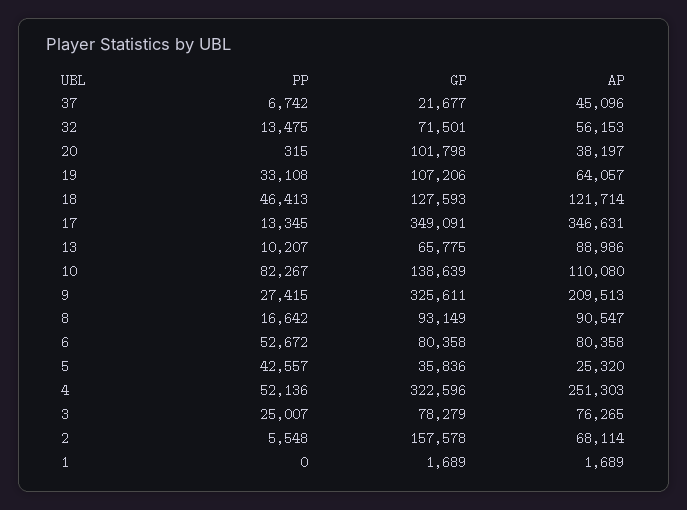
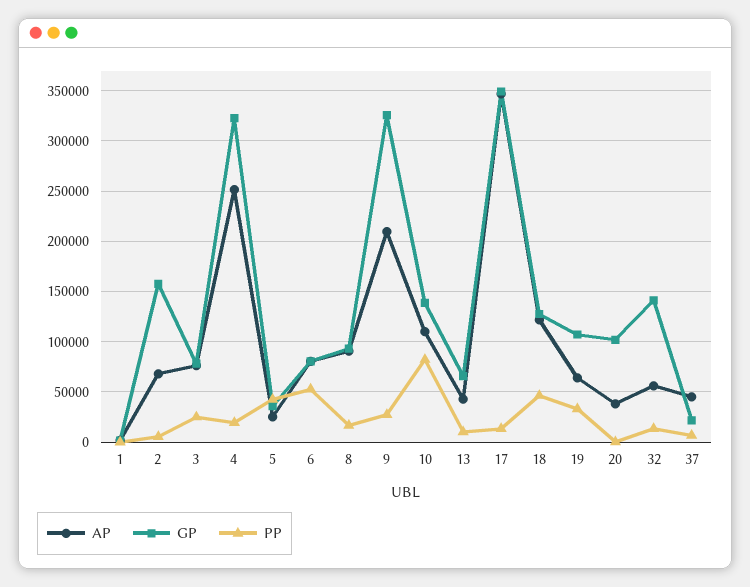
GP, 32: 71501 -> 140000
AP, 13: 88986 -> 40000
PP, 4: 52136 -> 20000

